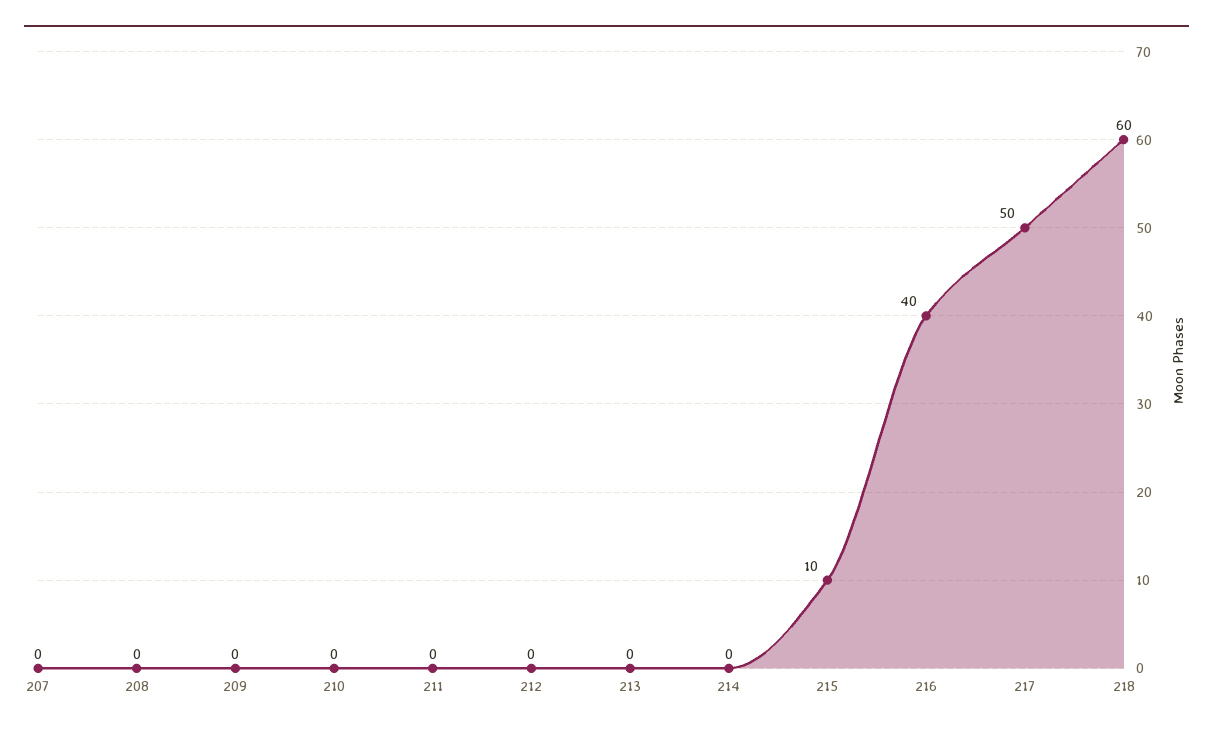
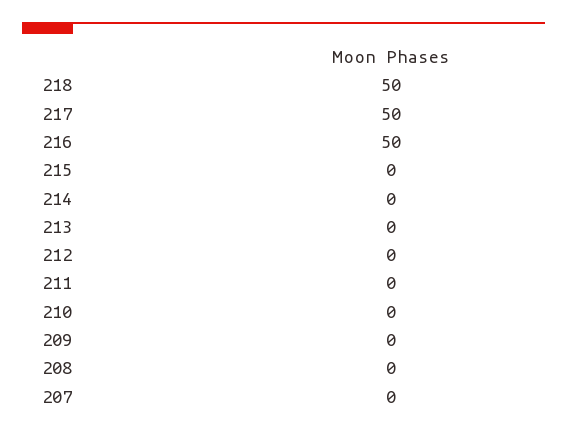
215: 10 -> 0
216: 40 -> 50
218: 60 -> 50

